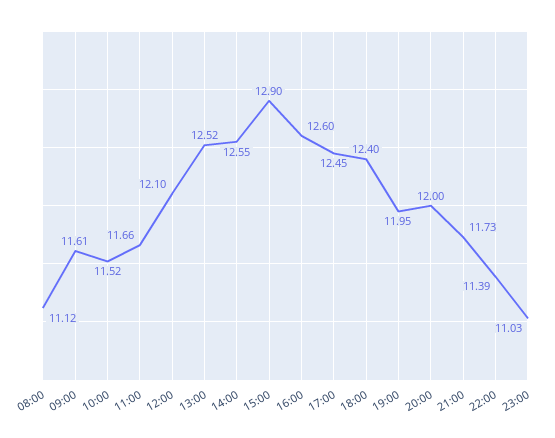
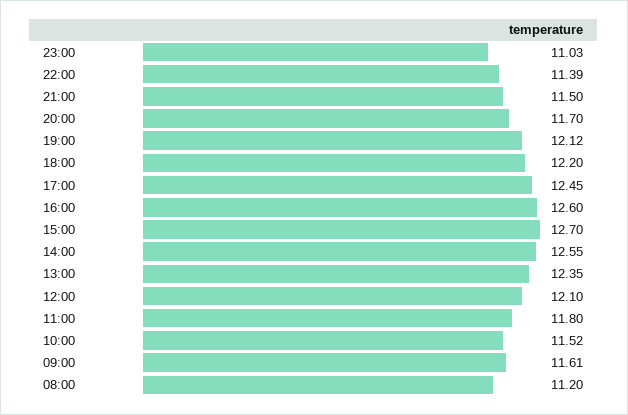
08:00: 11.12 -> 11.2
11:00: 11.66 -> 11.8
13:00: 12.52 -> 12.35
15:00: 12.9 -> 12.7
18:00: 12.4 -> 12.2
19:00: 11.95 -> 12.12
20:00: 12 -> 11.7
21:00: 11.73 -> 11.5

